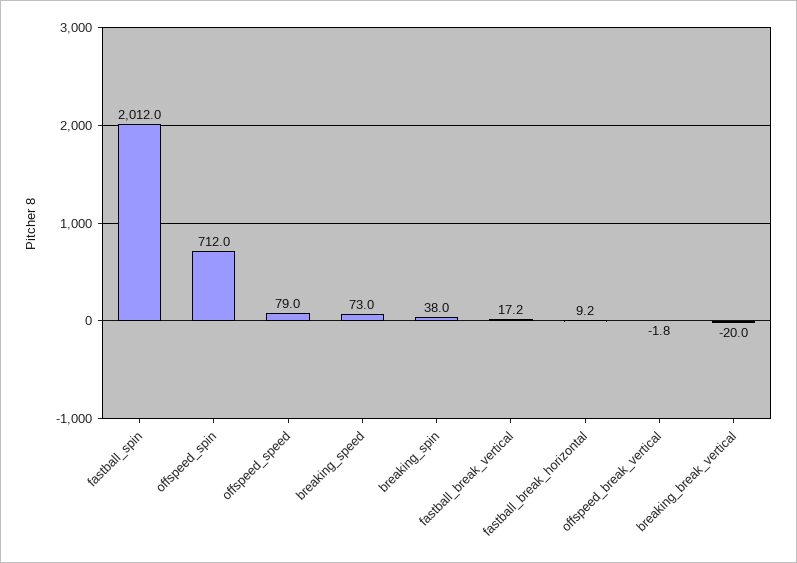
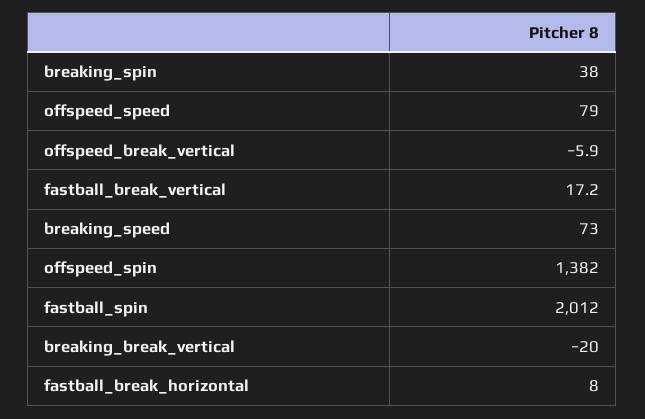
offspeed_spin: 712 -> 1382
fastball_break_horizontal: 9.2 -> 8
offspeed_break_vertical: -1.8 -> -5.9

